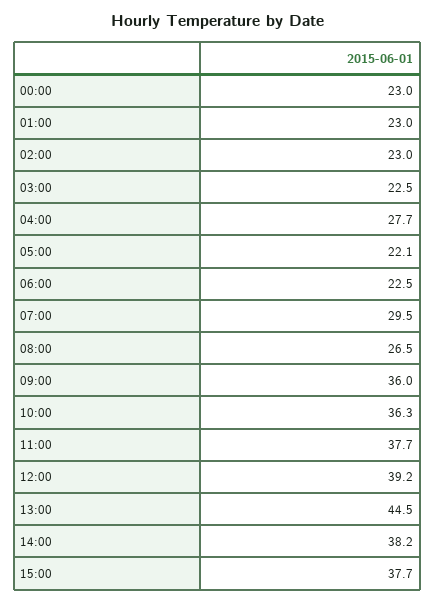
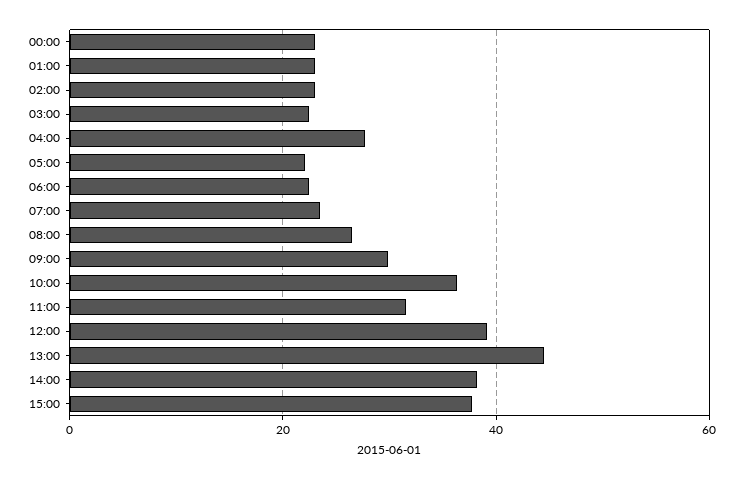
07:00: 29.5 -> 24
09:00: 36 -> 30
11:00: 37.7 -> 32

